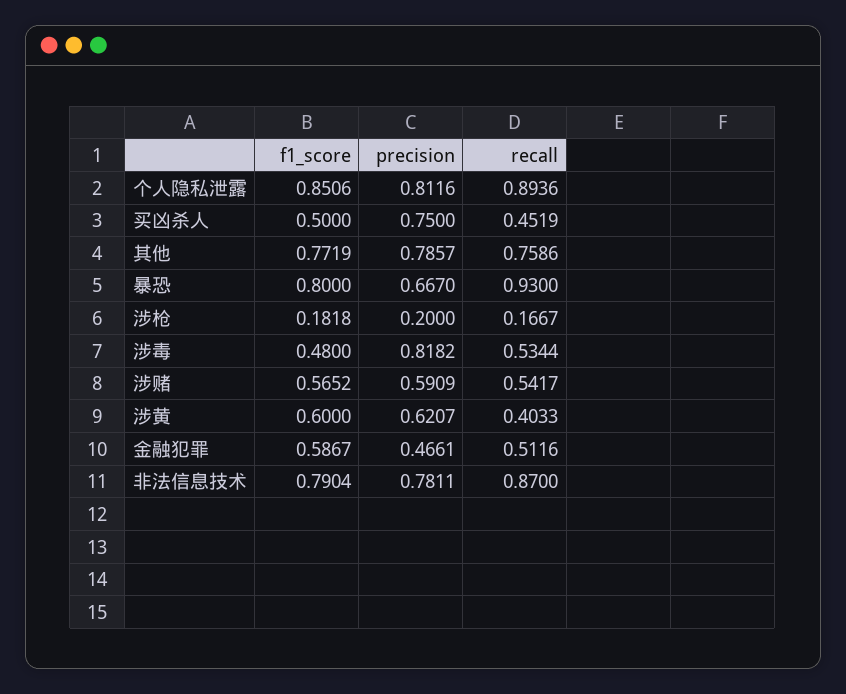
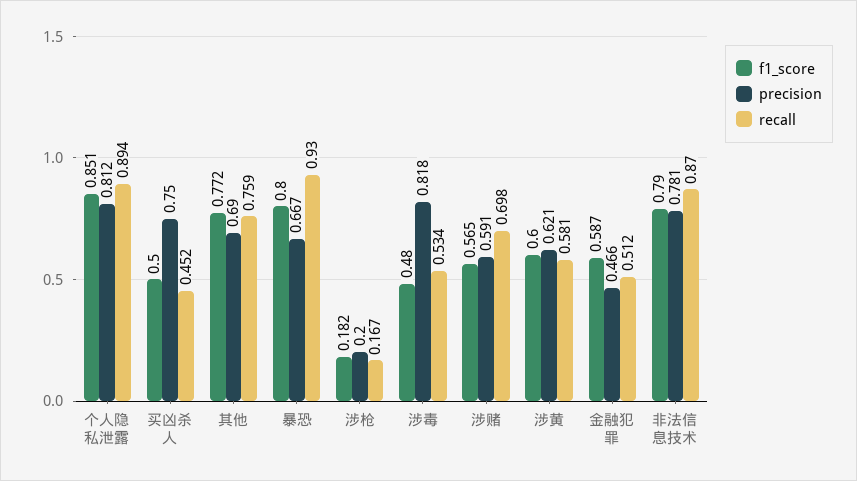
precision, 其他: 0.7857 -> 0.69
recall, 涉赌: 0.5417 -> 0.698
recall, 涉黄: 0.4033 -> 0.581

